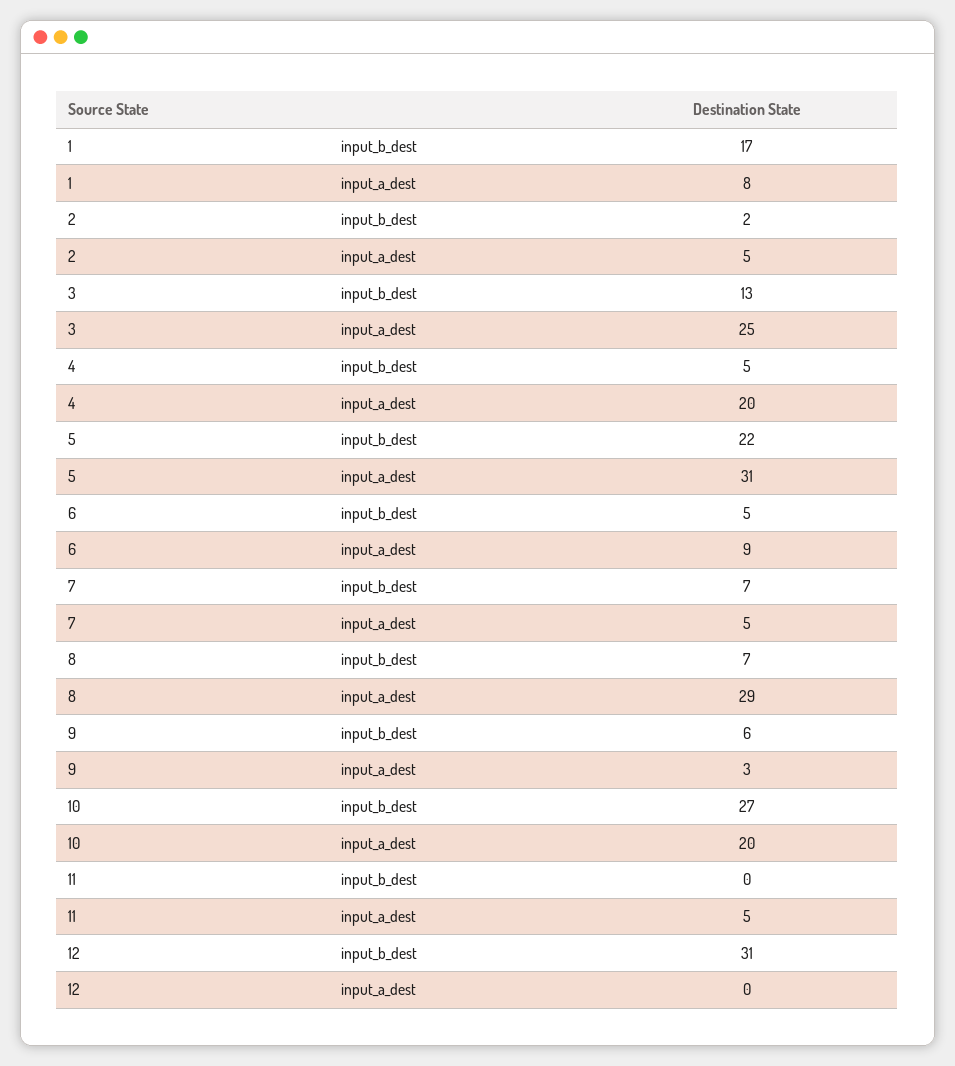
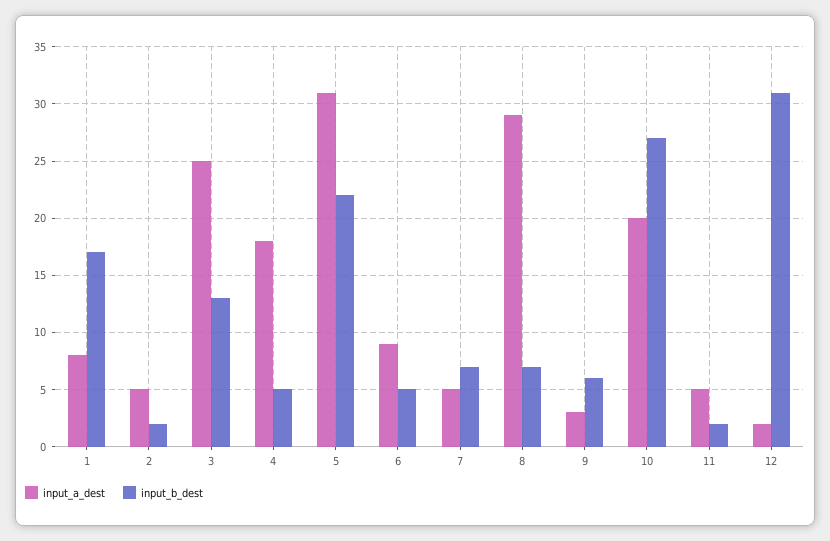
input_a_dest, 4: 20 -> 18
input_b_dest, 11: 0 -> 2
input_a_dest, 12: 0 -> 2

